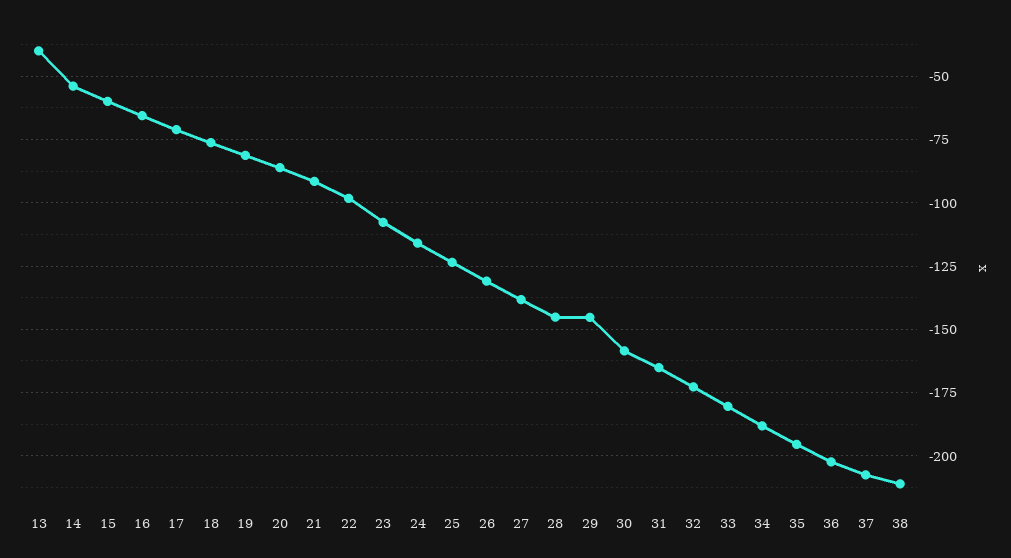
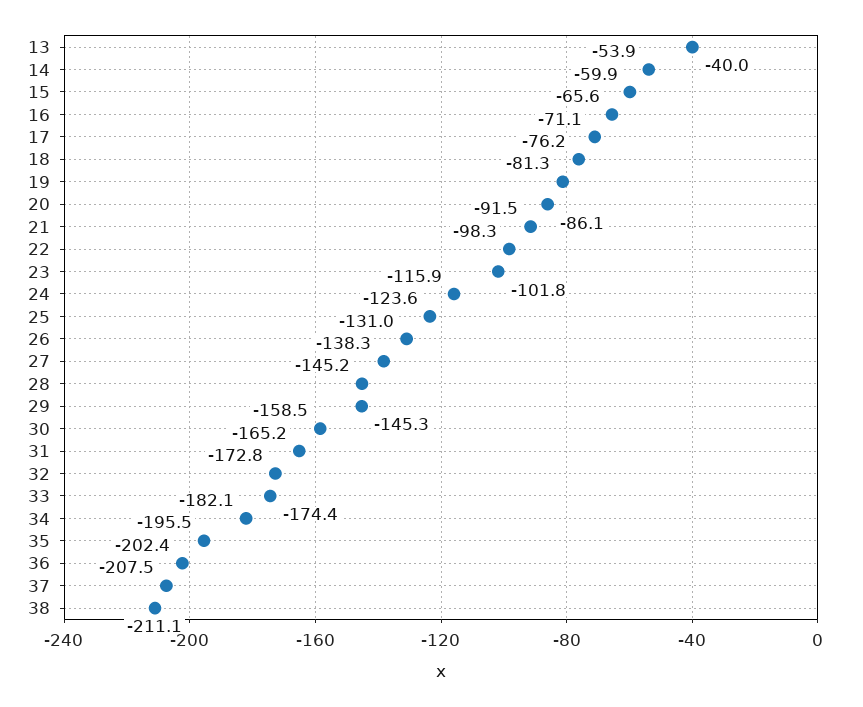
23: -107.5 -> -101.8
33: -180 -> -174.4
34: -187.5 -> -182.1

